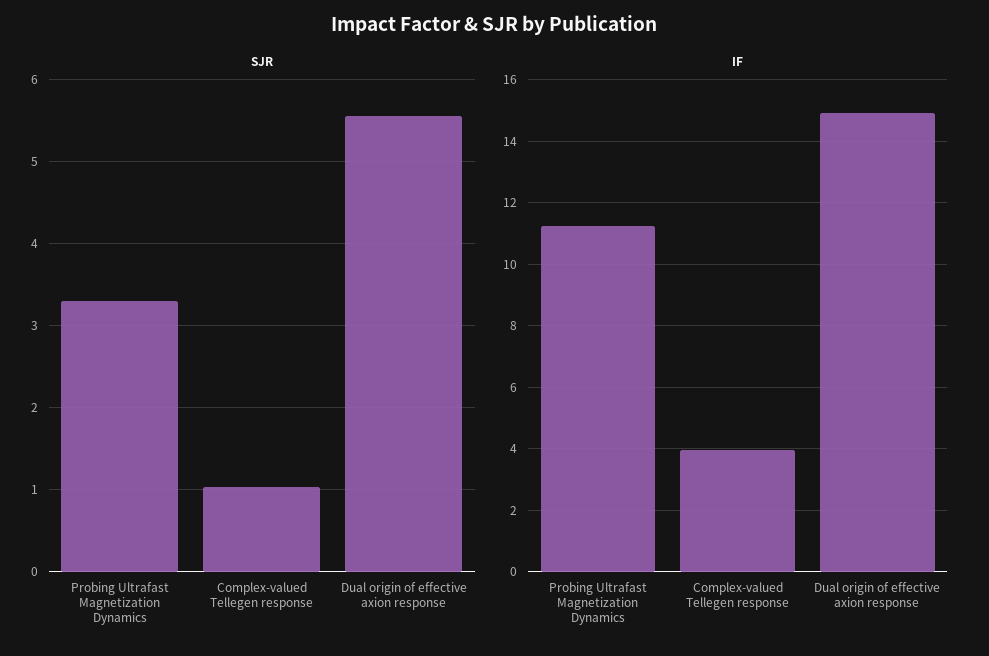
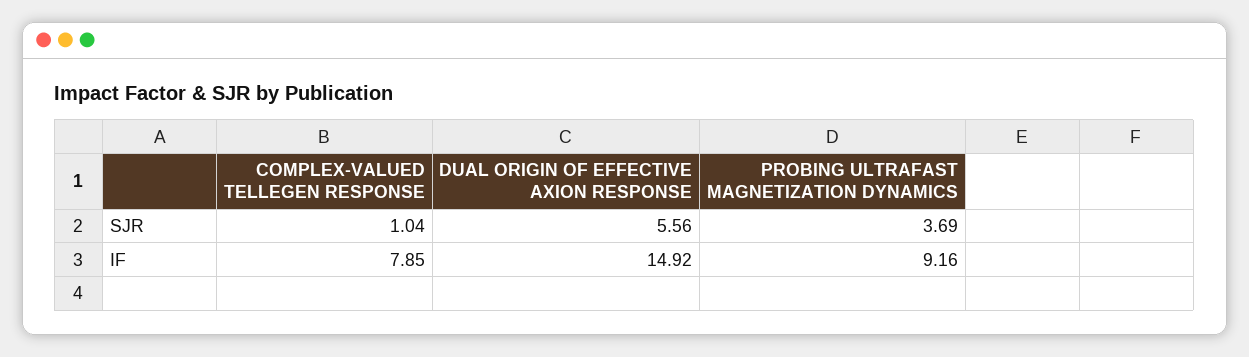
SJR, Probing Ultrafast Magnetization Dynamics: 3.3 -> 3.69
IF, Probing Ultrafast Magnetization Dynamics: 11.2 -> 9.16
IF, Complex-valued Tellegen response: 4 -> 7.85

